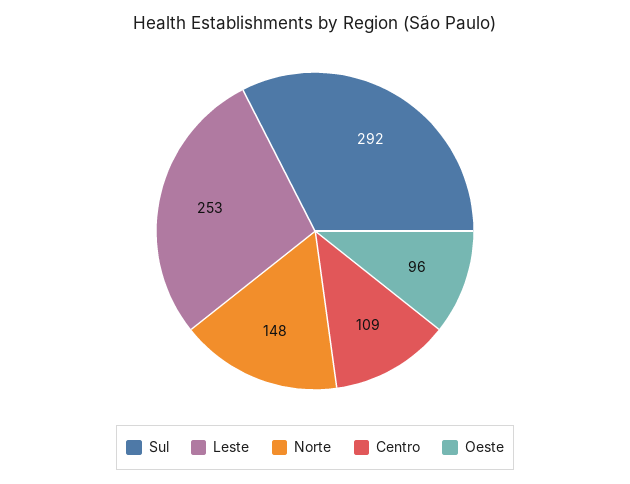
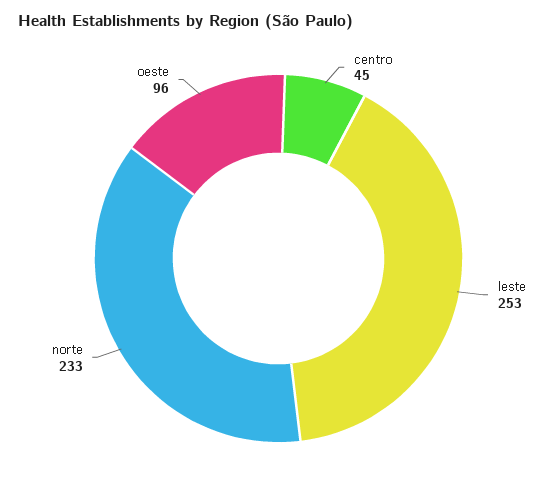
Sul: 292 -> none
Norte: 148 -> 233
Centro: 109 -> 45

